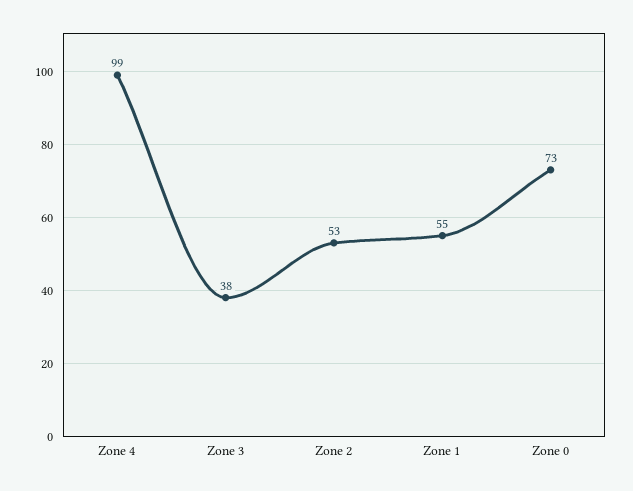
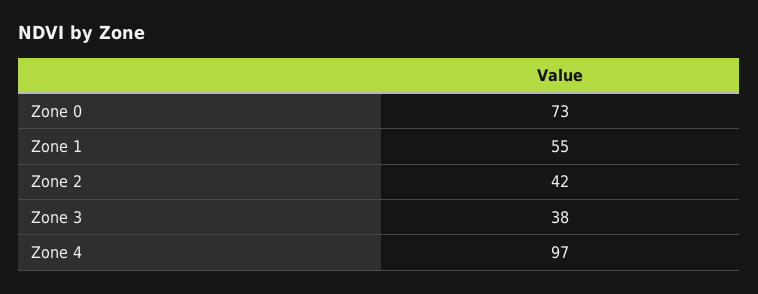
Zone 4: 99 -> 97
Zone 2: 53 -> 42

